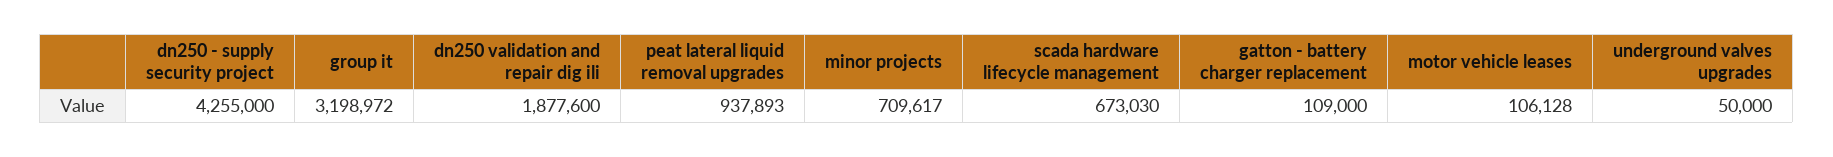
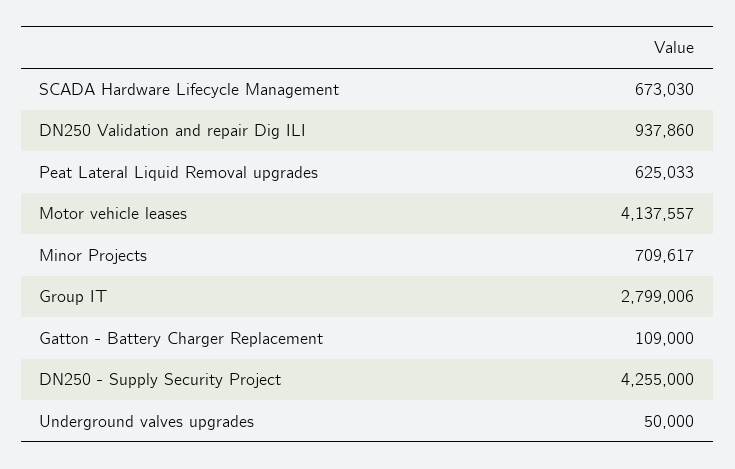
group it: 3198972 -> 2799006
dn250 validation and repair dig ili: 1877600 -> 937860
peat lateral liquid removal upgrades: 937893 -> 625033
motor vehicle leases: 106128 -> 4137557

